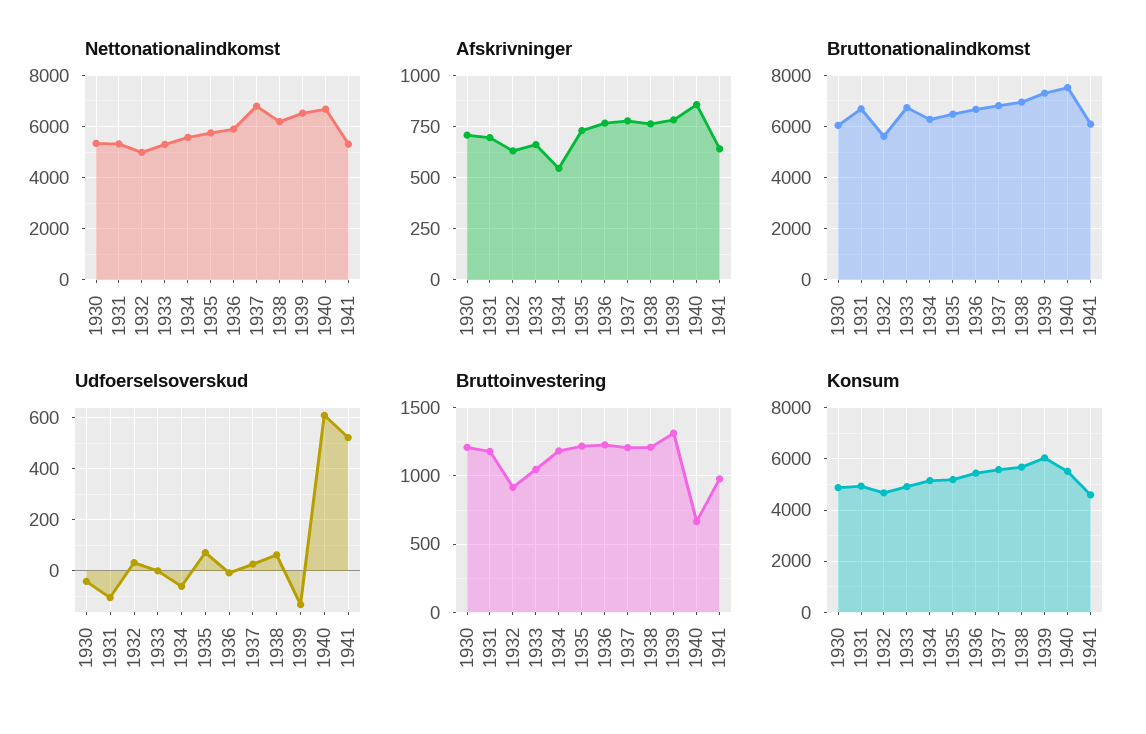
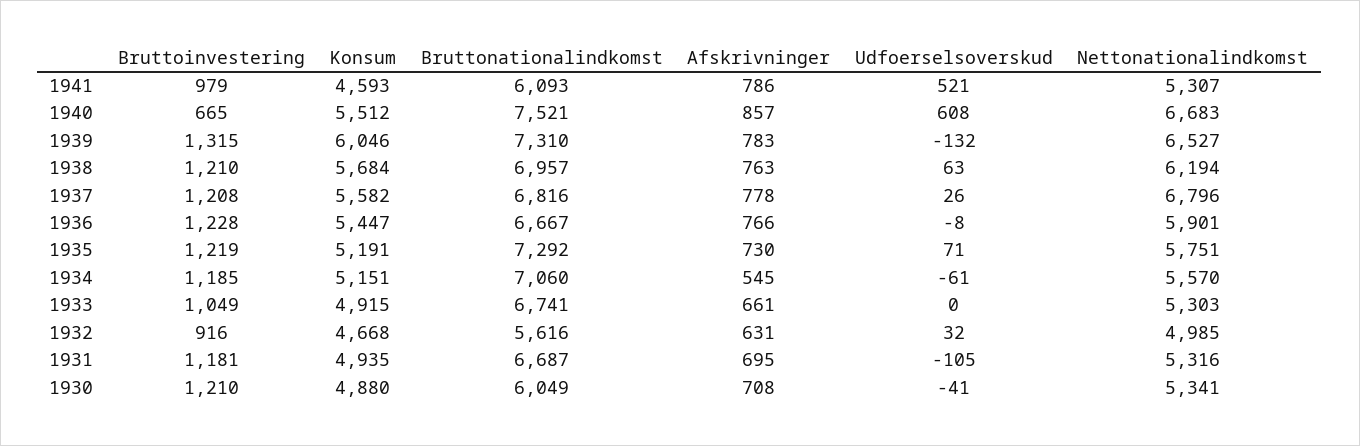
Afskrivninger, 1941: 650 -> 786
Bruttonationalindkomst, 1934: 6250 -> 7060
Bruttonationalindkomst, 1935: 6500 -> 7292

